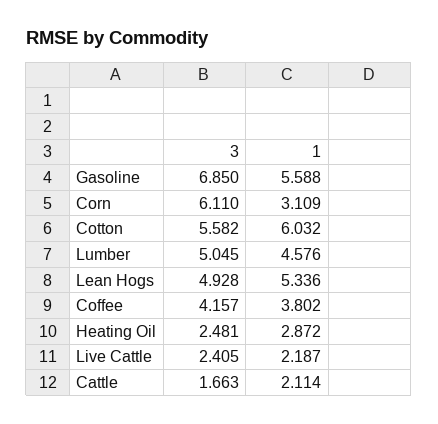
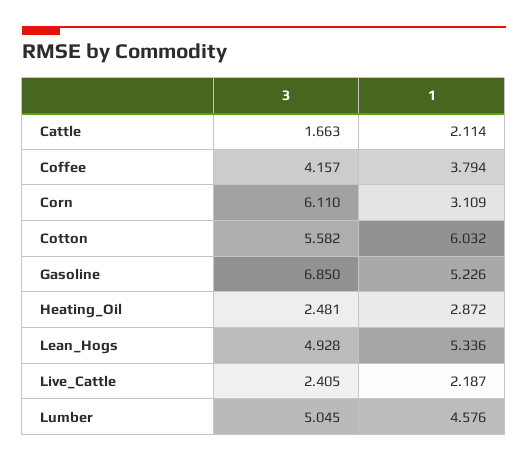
1, Gasoline: 5.588 -> 5.226
1, Coffee: 3.802 -> 3.794

